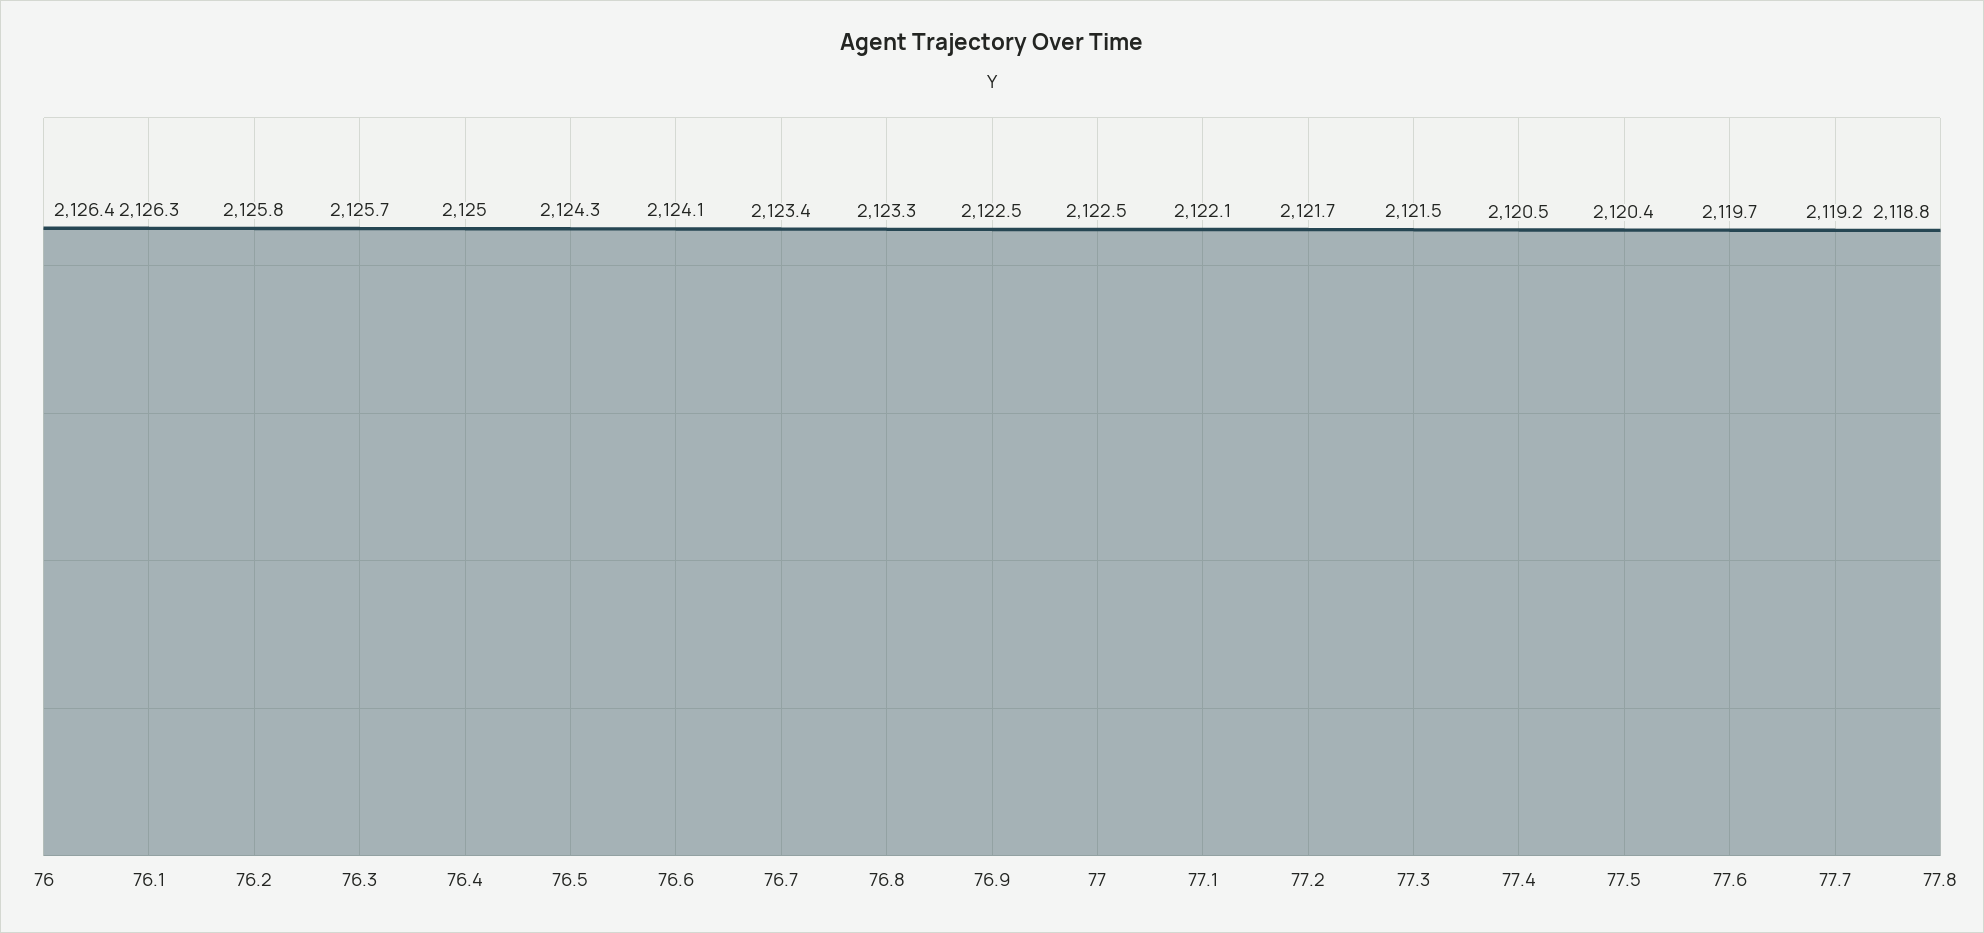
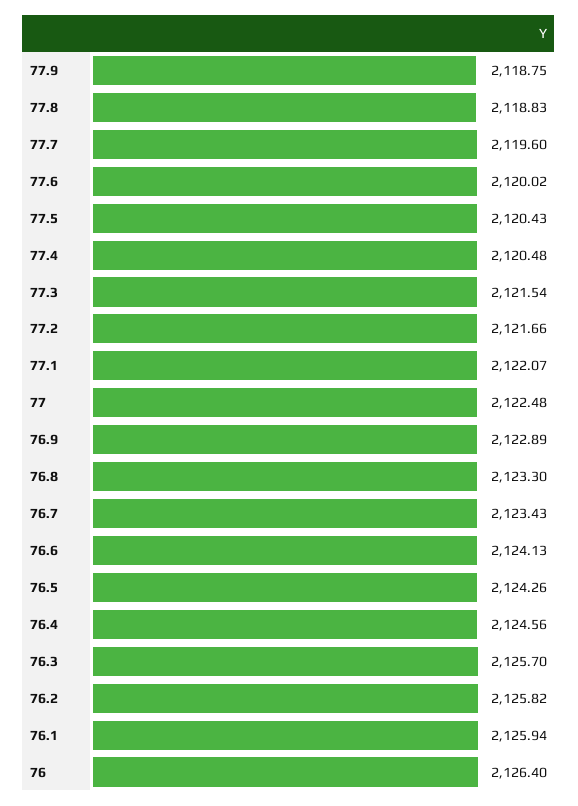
76.1: 2126.3 -> 2125.94
76.4: 2125 -> 2124.56
76.9: 2122.5 -> 2122.89
77.6: 2119.7 -> 2120.02
77.7: 2119.2 -> 2119.6
77.9: none -> 2118.75

